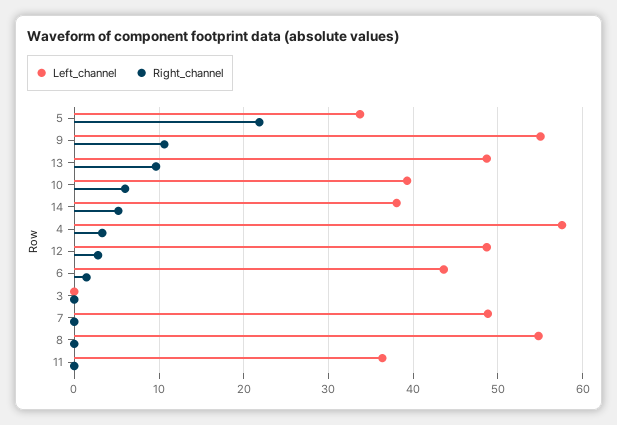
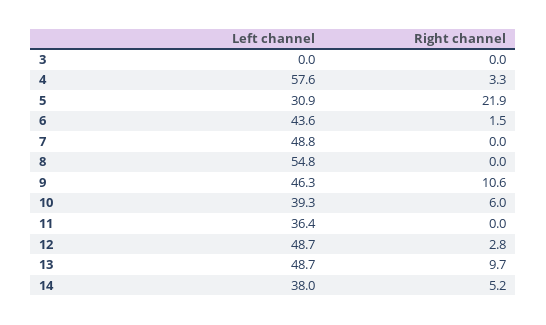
Left_channel, 5: 34 -> 30.9
Left_channel, 9: 55 -> 46.3

